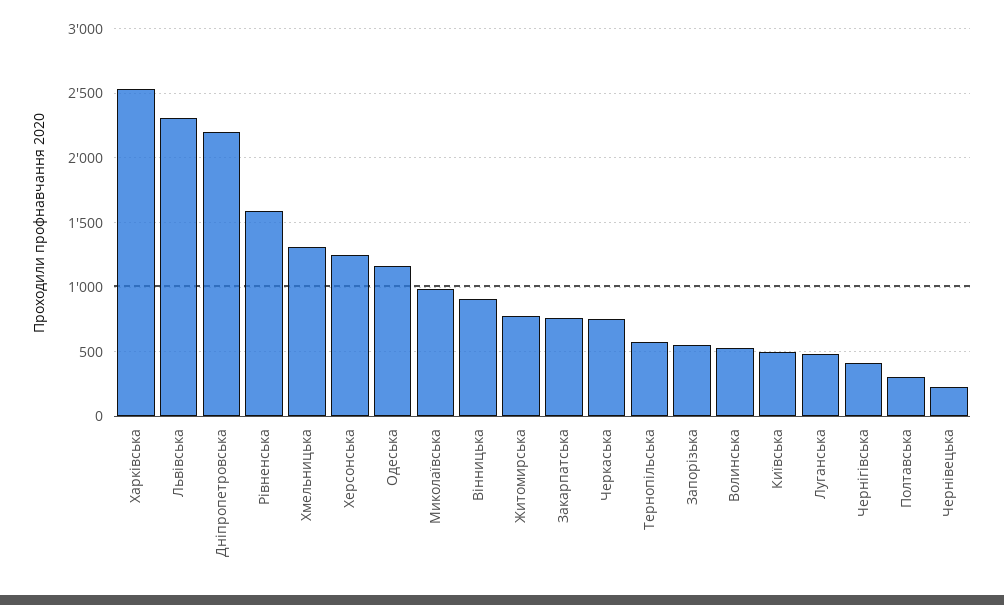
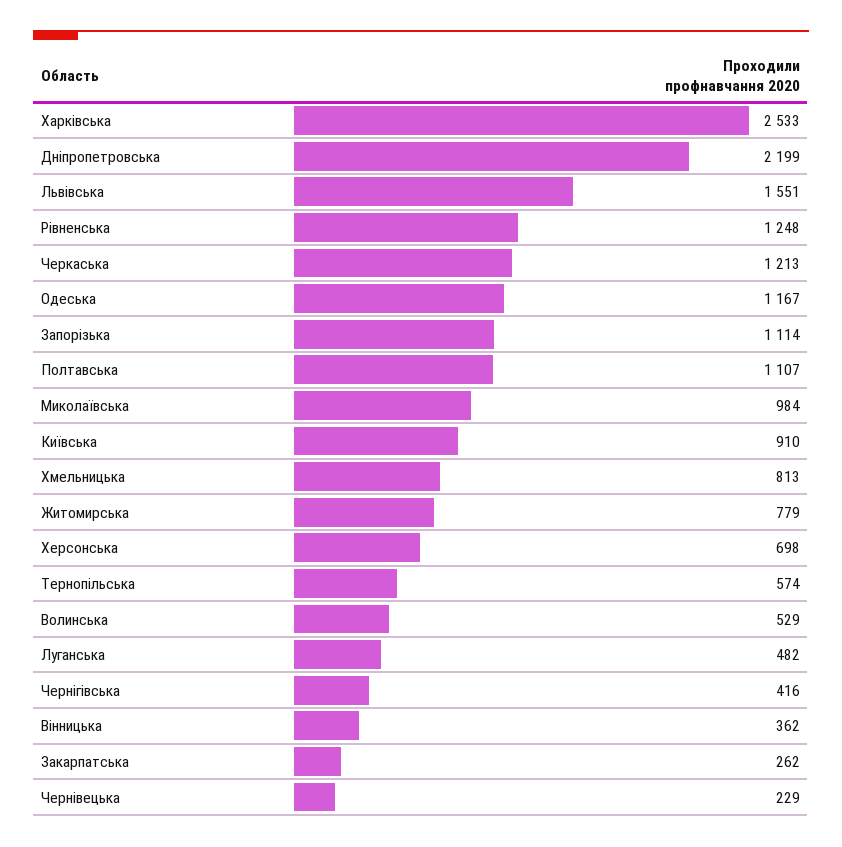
Львівська: 2300 -> 1551
Рівненська: 1600 -> 1248
Хмельницька: 1300 -> 813
Херсонська: 1250 -> 698
Вінницька: 900 -> 362
Закарпатська: 750 -> 262
Черкаська: 750 -> 1213
Запорізька: 550 -> 1114
Київська: 500 -> 910
Полтавська: 300 -> 1107

